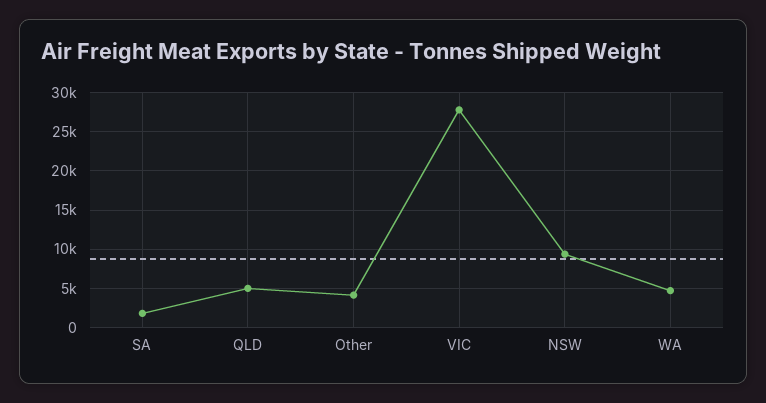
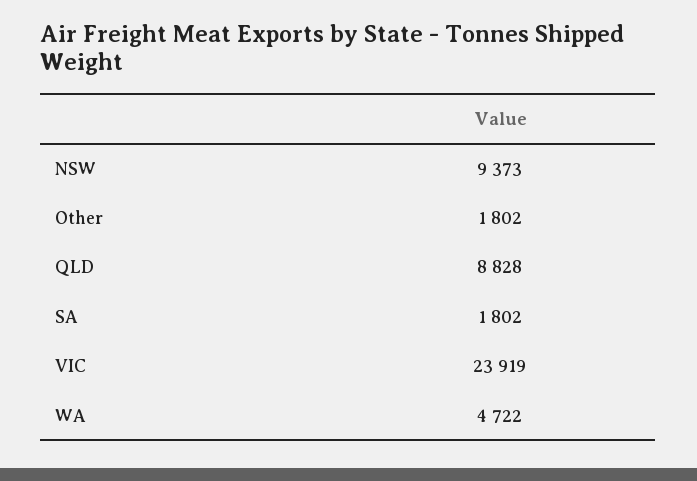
QLD: 5000 -> 8828
Other: 4000 -> 1802
VIC: 28000 -> 23919

